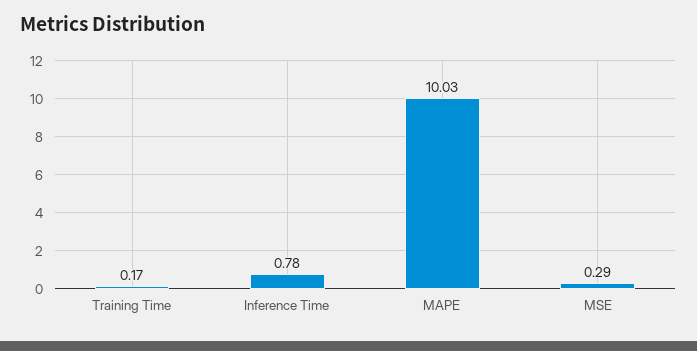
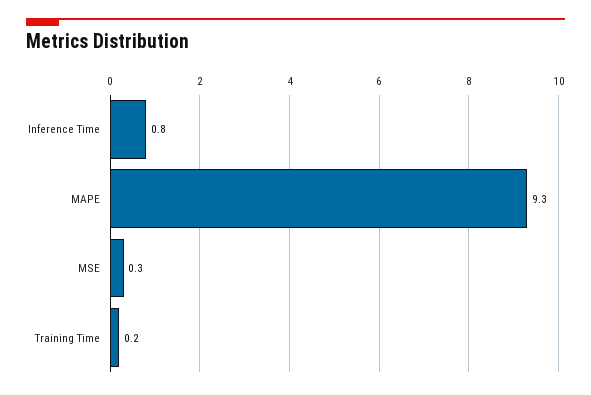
MAPE: 10.03 -> 9.3

